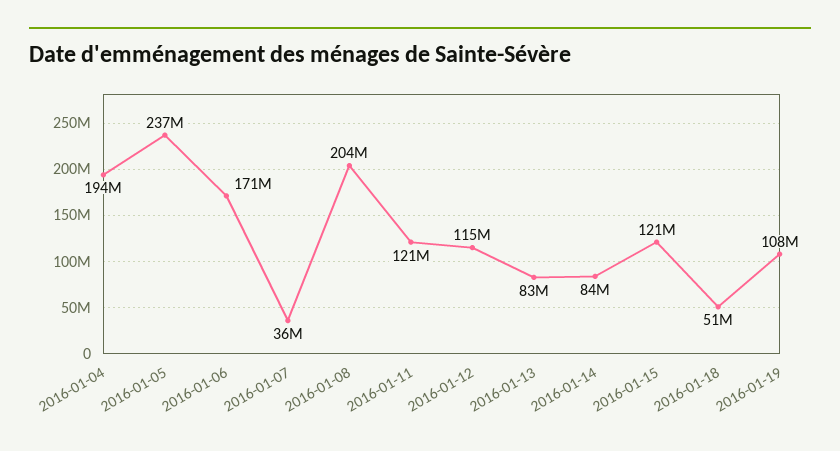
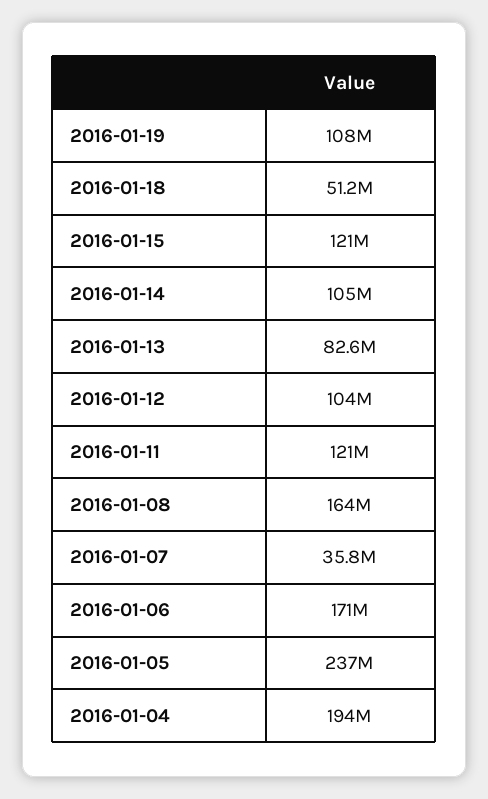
2016-01-08: 204000000 -> 164000000
2016-01-12: 115000000 -> 104000000
2016-01-14: 84000000 -> 105000000

